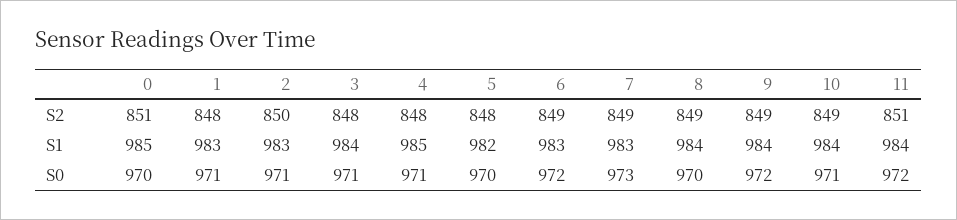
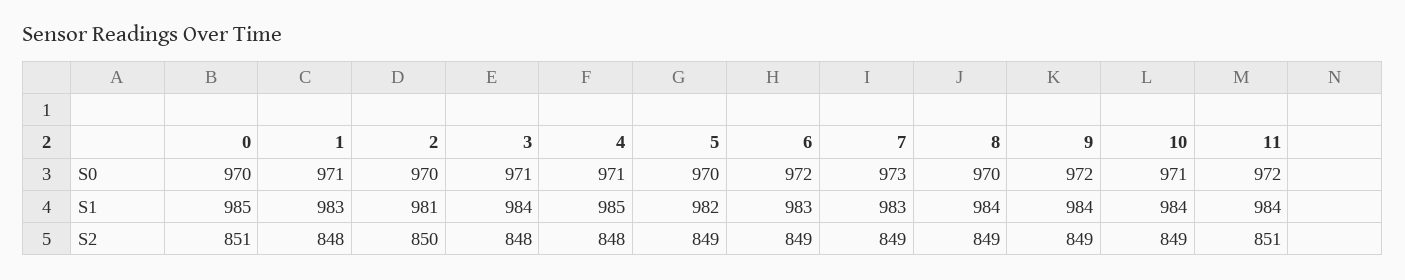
5, S2: 848 -> 849
2, S1: 983 -> 981
2, S0: 971 -> 970

